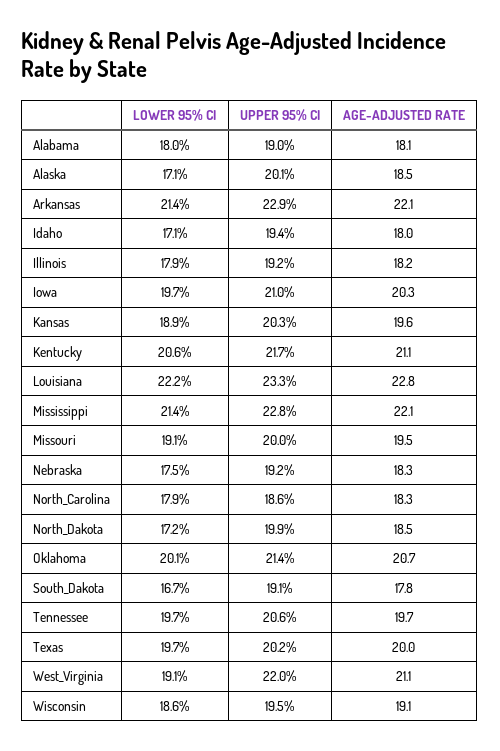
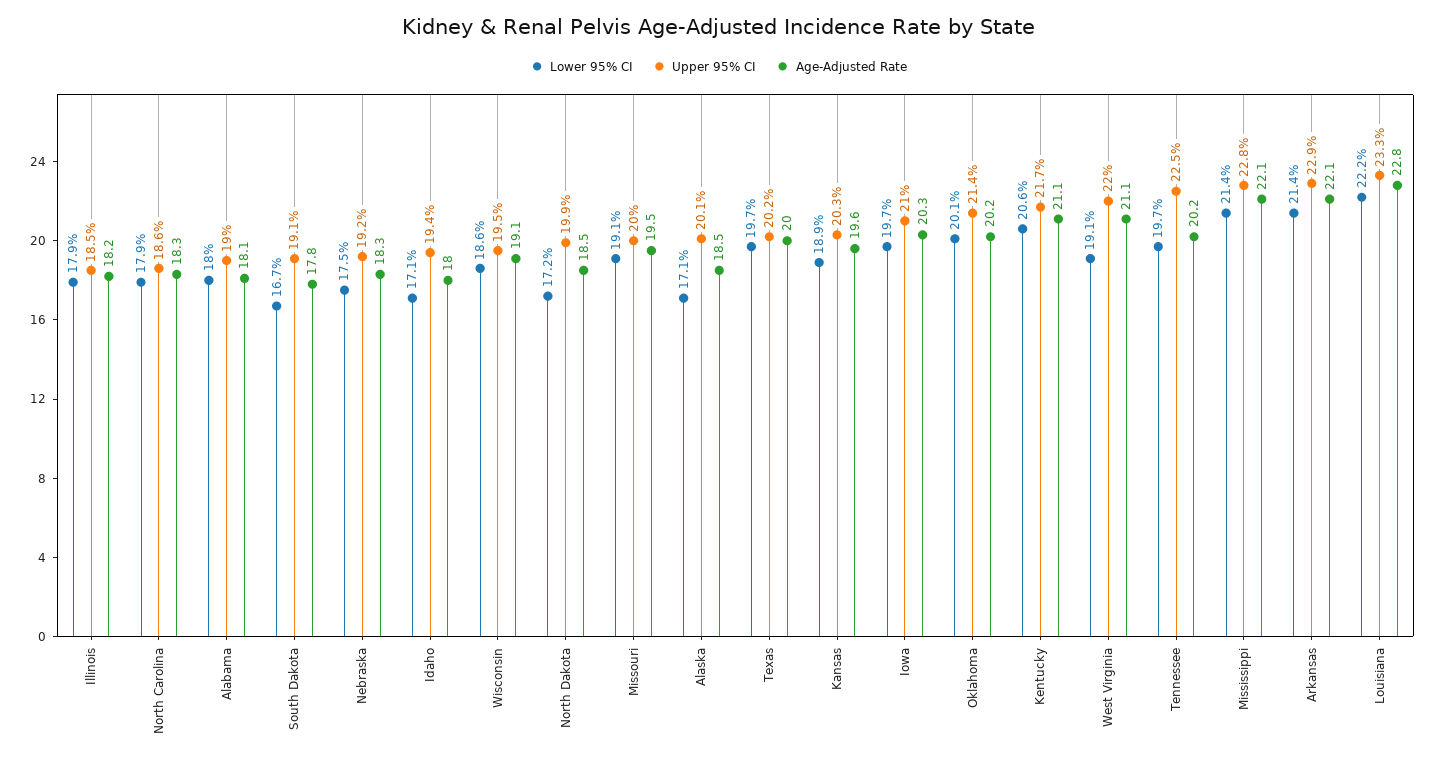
UPPER 95% CI, Illinois: 19.2 -> 18.5
AGE-ADJUSTED RATE, Oklahoma: 20.7 -> 20.2
UPPER 95% CI, Tennessee: 20.6 -> 22.5
AGE-ADJUSTED RATE, Tennessee: 19.7 -> 20.2

